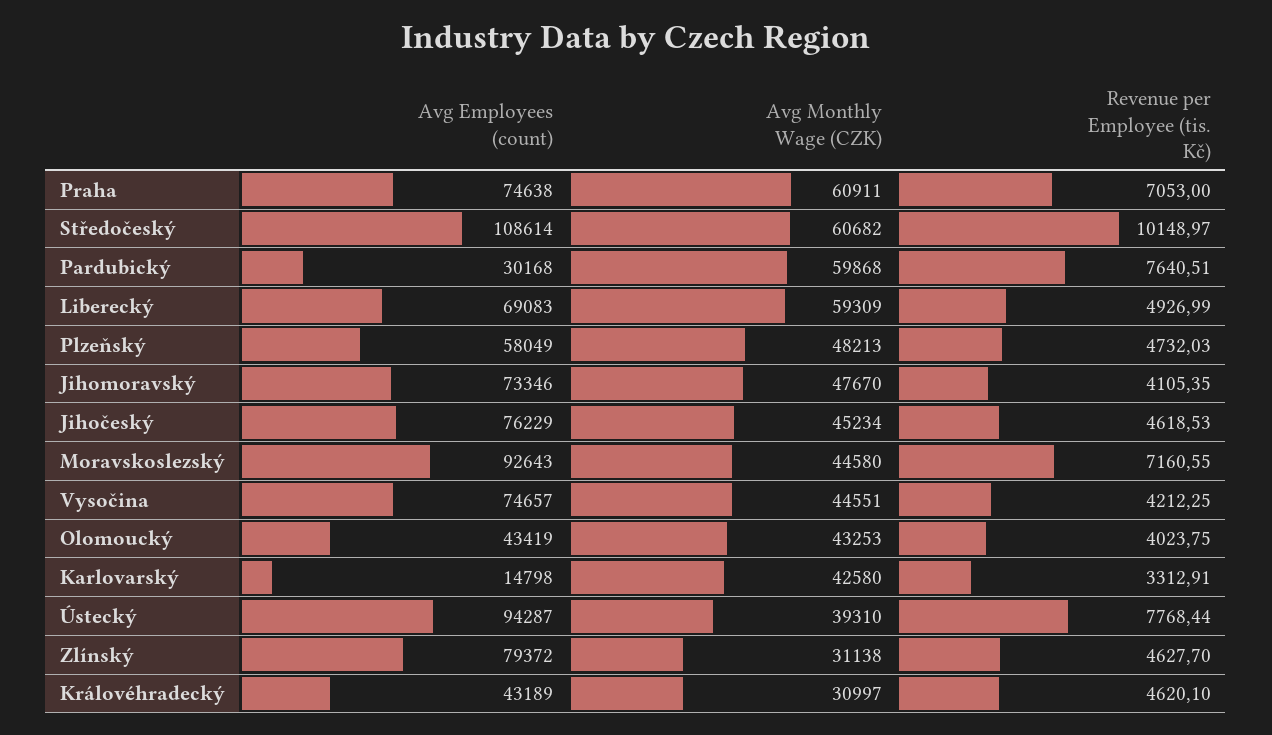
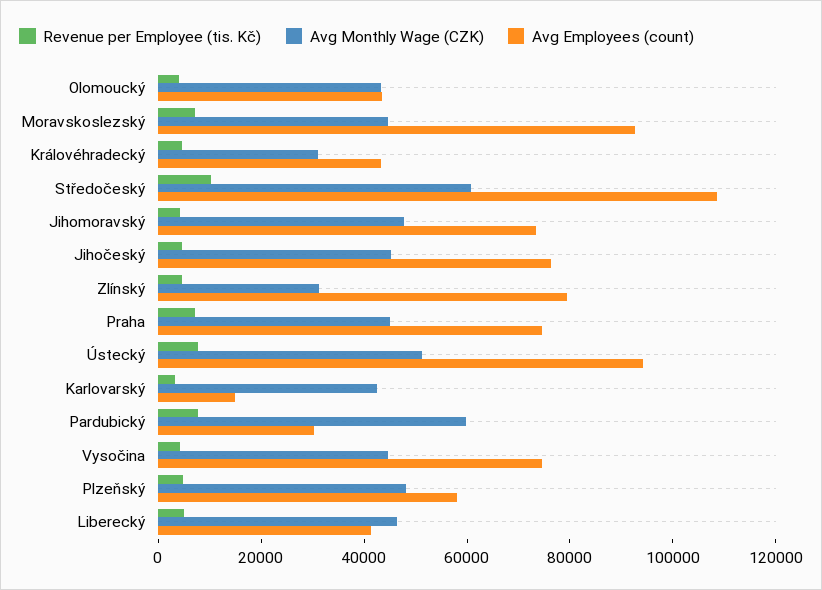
Avg Monthly Wage (CZK), Praha: 60911 -> 45000
Avg Employees (count), Liberecký: 69083 -> 40000
Avg Monthly Wage (CZK), Liberecký: 59309 -> 45000
Avg Monthly Wage (CZK), Ústecký: 39310 -> 50000

